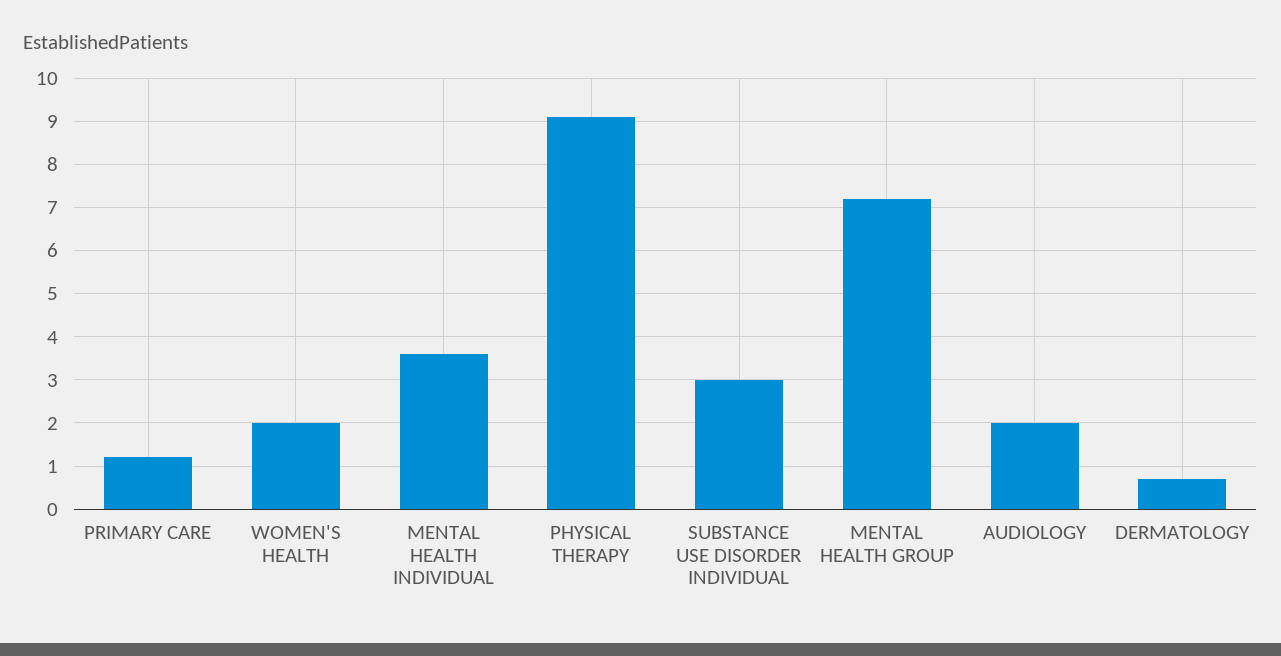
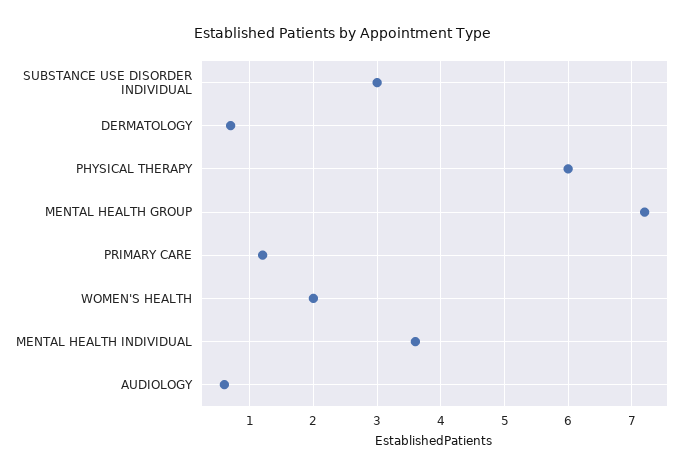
PHYSICAL THERAPY: 9 -> 6
AUDIOLOGY: 2 -> 0.6

